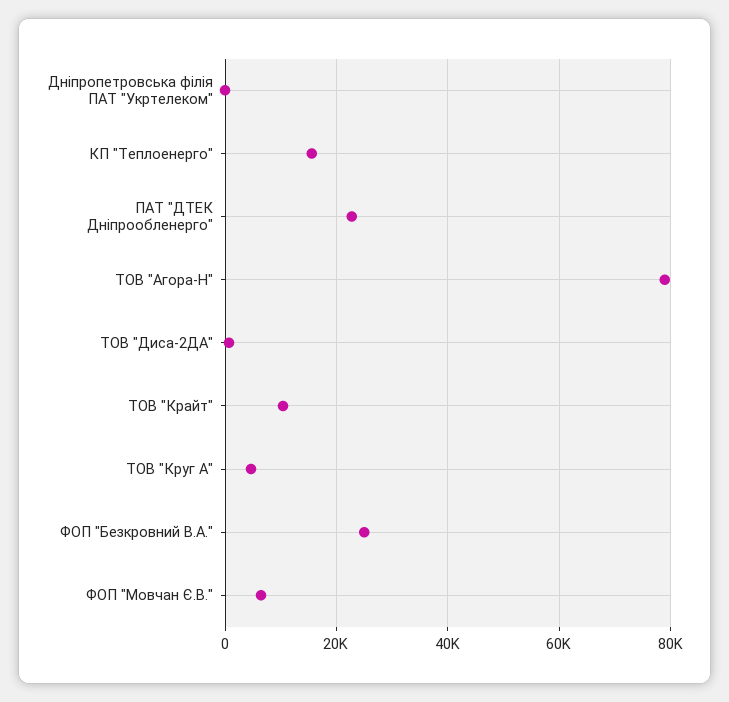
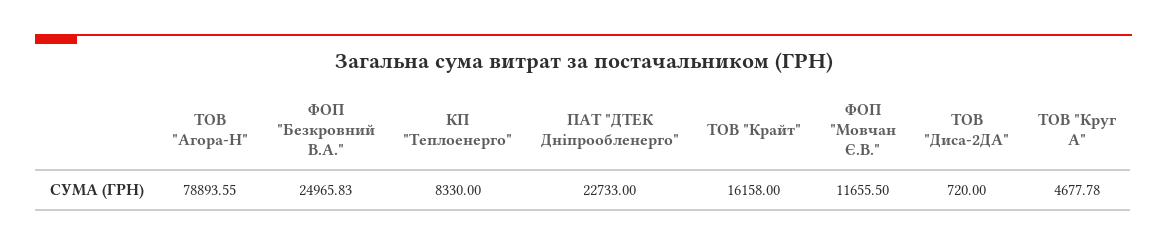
Дніпропетровська філія ПАТ "Укртелеком": 0 -> none
КП "Теплоенерго": 16000 -> 8330
ТОВ "Крайт": 10000 -> 16158
ФОП "Мовчан Є.В.": 6000 -> 11655.5

